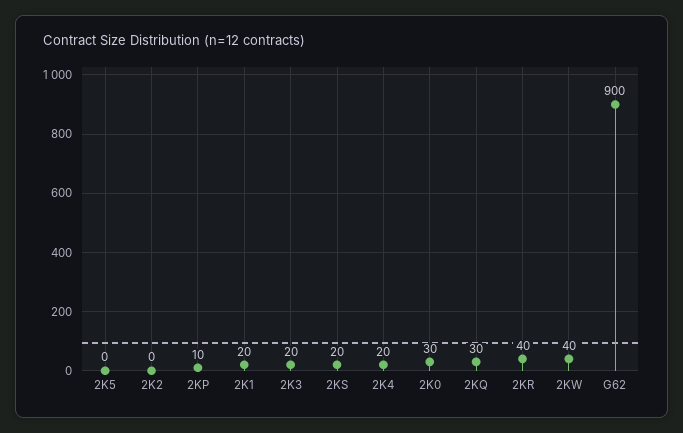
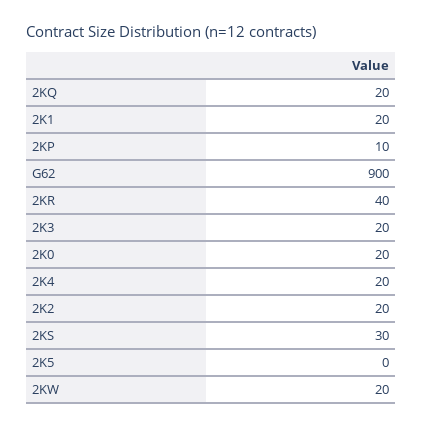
2K2: 0 -> 20
2KS: 20 -> 30
2K0: 30 -> 20
2KQ: 30 -> 20
2KW: 40 -> 20

